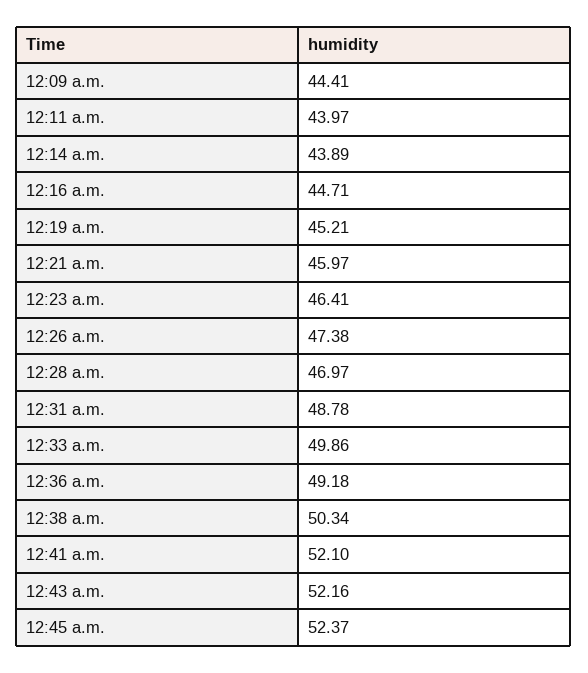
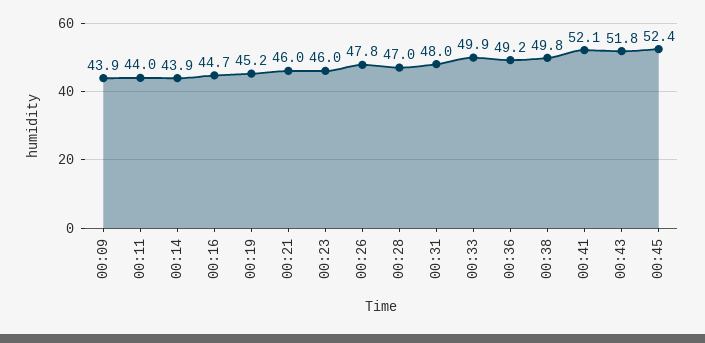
12:09 a.m.: 44.41 -> 43.9
12:23 a.m.: 46.41 -> 46
12:26 a.m.: 47.38 -> 47.8
12:31 a.m.: 48.78 -> 48
12:38 a.m.: 50.34 -> 49.8
12:43 a.m.: 52.16 -> 51.8

